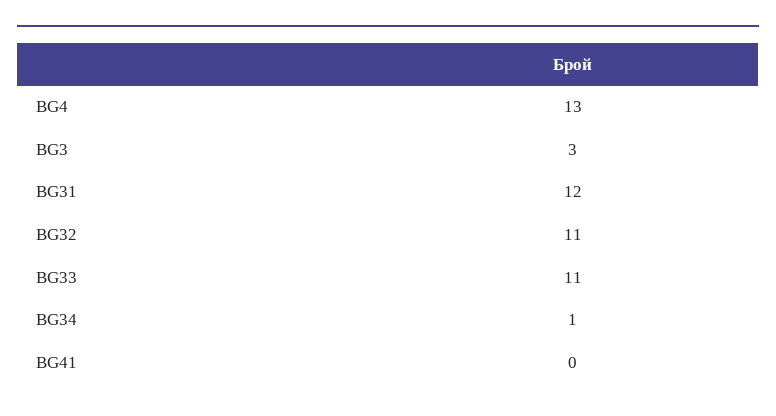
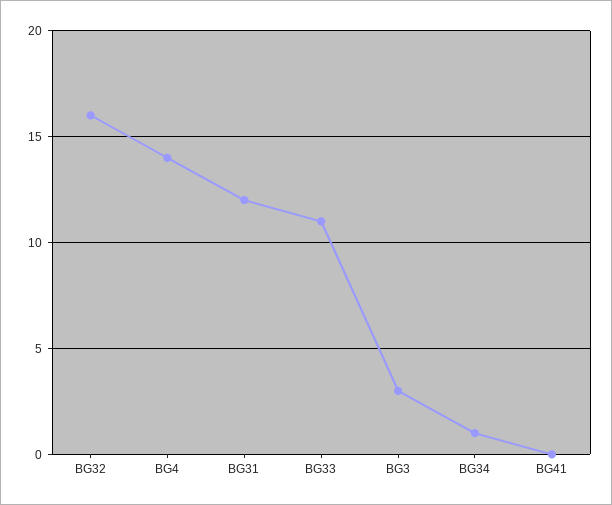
BG4: 13 -> 14
BG32: 11 -> 16

